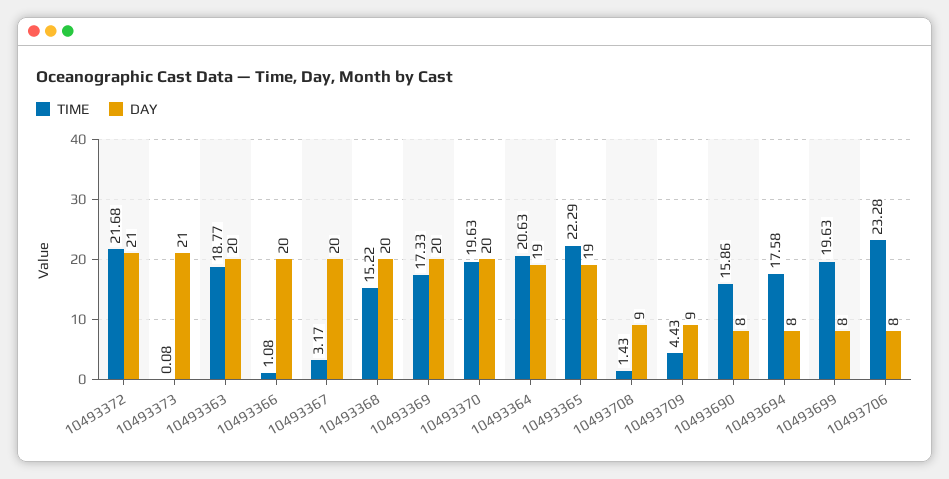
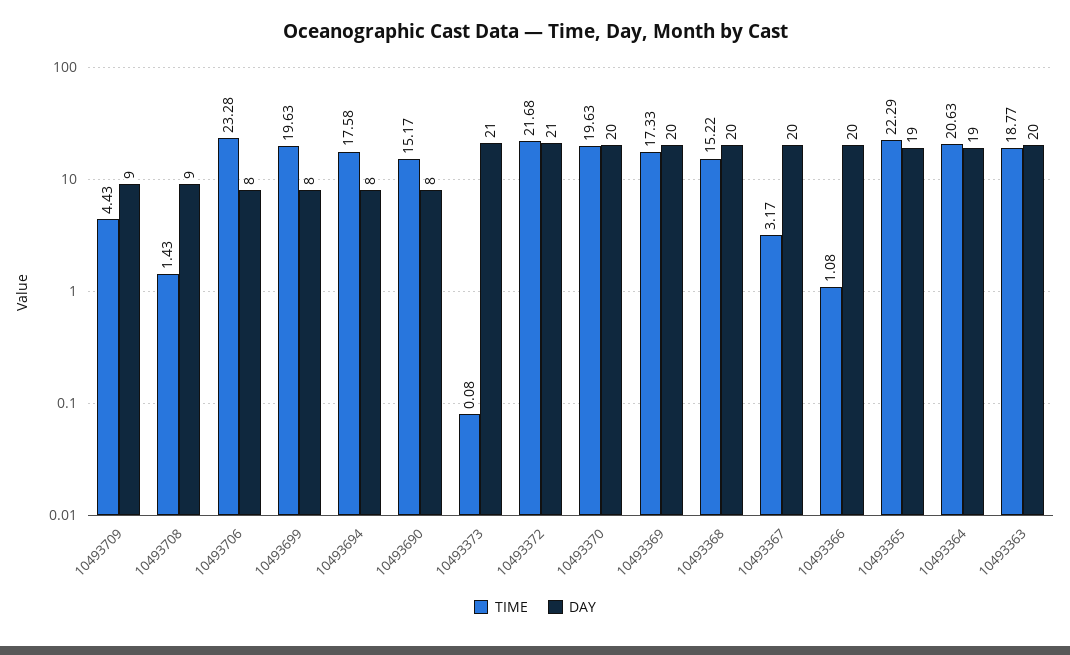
TIME, 10493690: 15.86 -> 15.17

